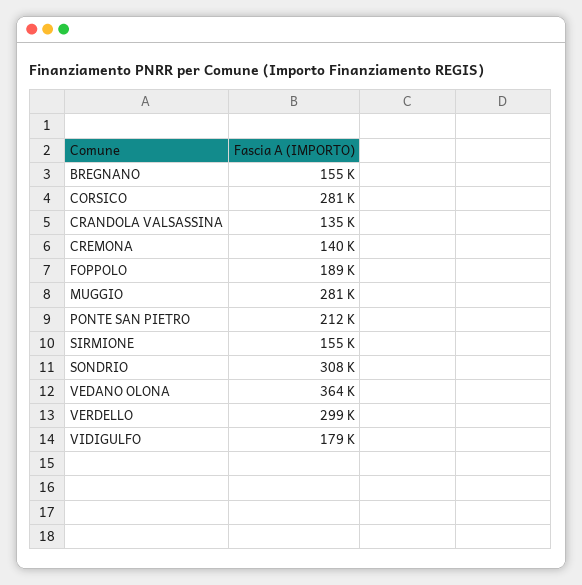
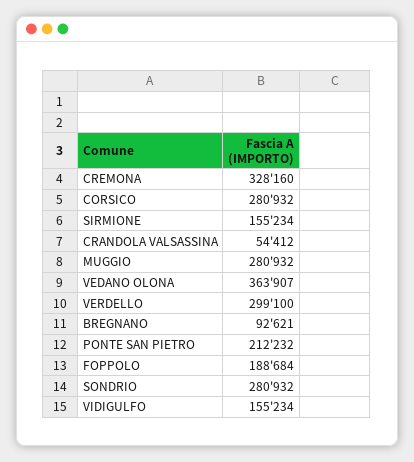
BREGNANO: 155000 -> 92621
CRANDOLA VALSASSINA: 135000 -> 54412
CREMONA: 140000 -> 328160
SONDRIO: 308000 -> 280932
VIDIGULFO: 179000 -> 155234

